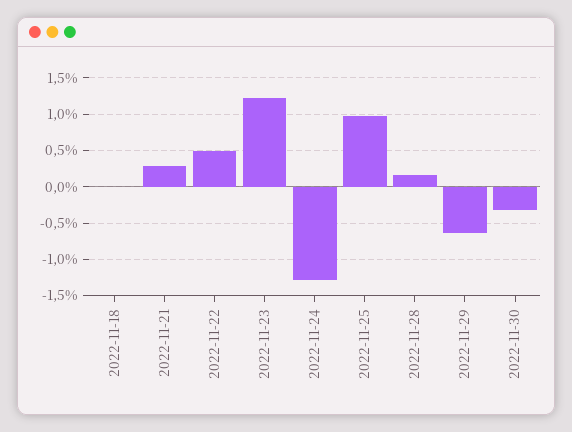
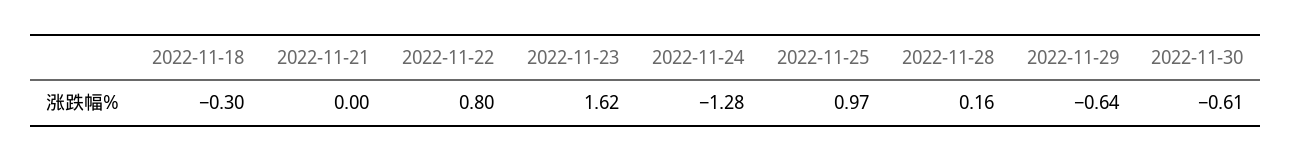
2022-11-18: 0 -> -0.3
2022-11-21: 0.3 -> 0
2022-11-22: 0.5 -> 0.8
2022-11-23: 1.2 -> 1.62
2022-11-30: -0.3 -> -0.61

